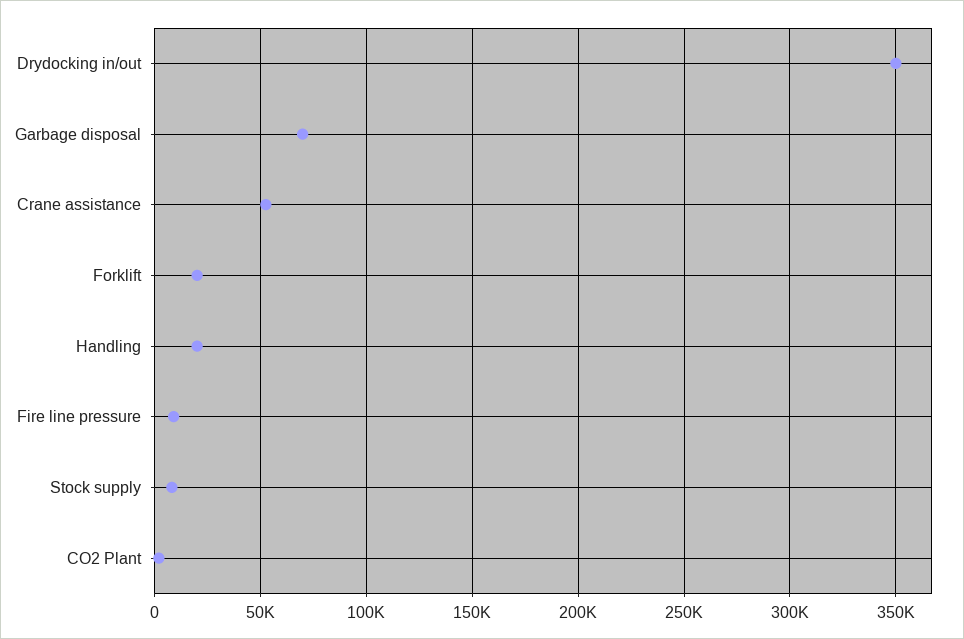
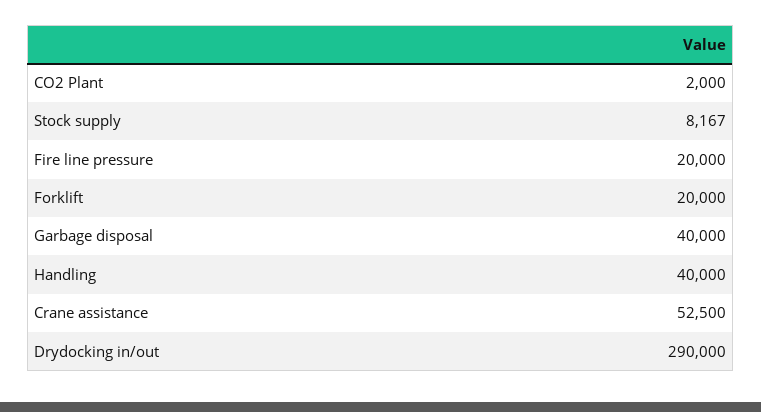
Drydocking in/out: 350000 -> 290000
Garbage disposal: 70000 -> 40000
Handling: 20000 -> 40000
Fire line pressure: 10000 -> 20000

